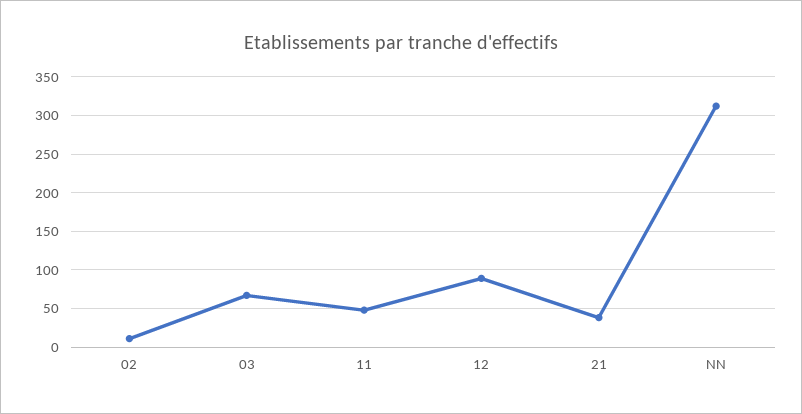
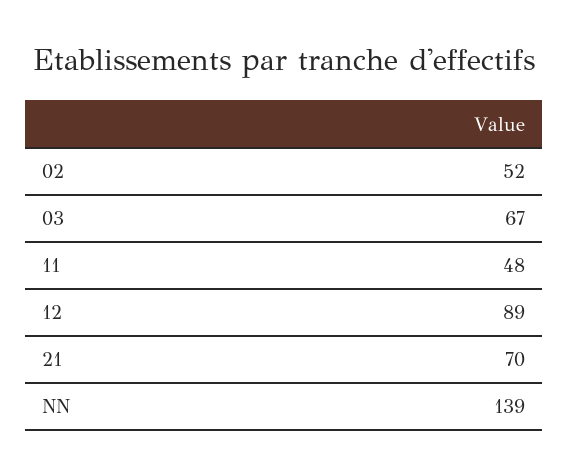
02: 10 -> 52
21: 40 -> 70
NN: 310 -> 139

